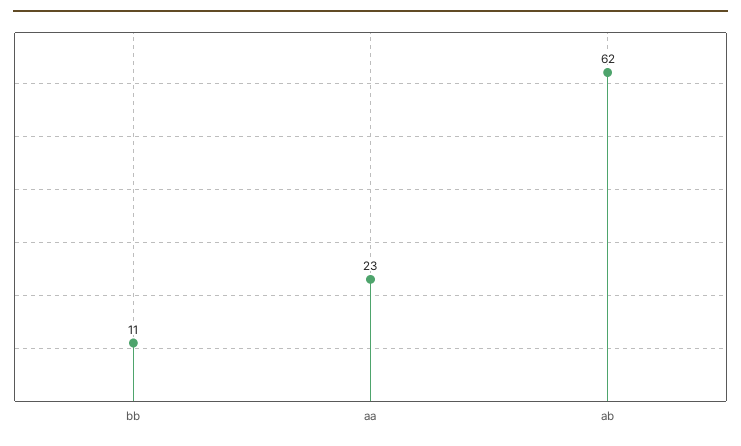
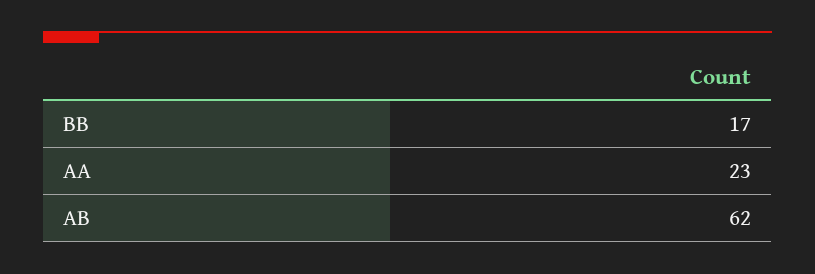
bb: 11 -> 17

